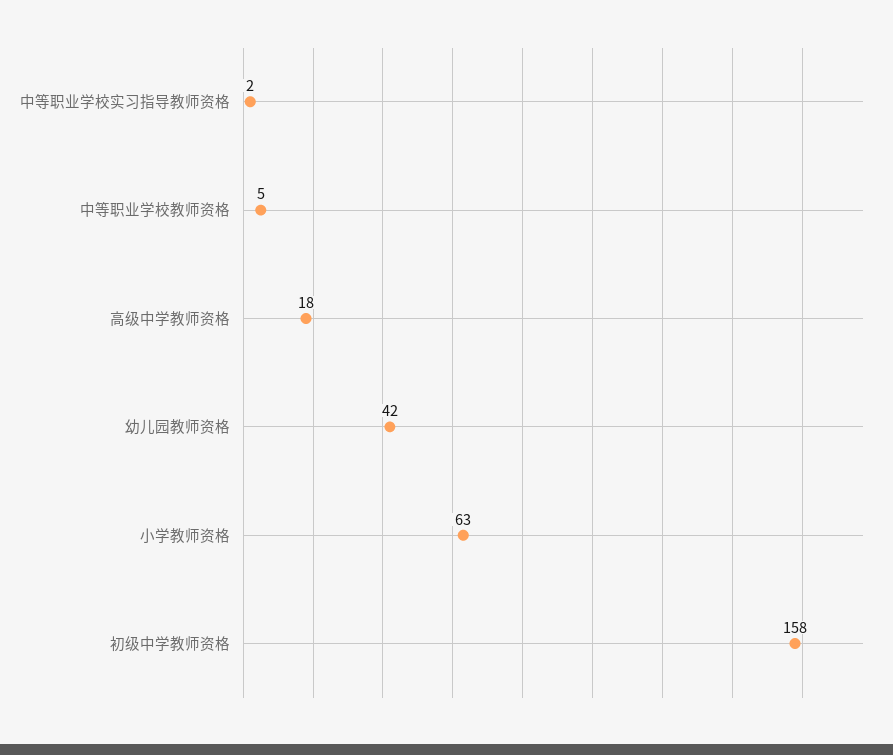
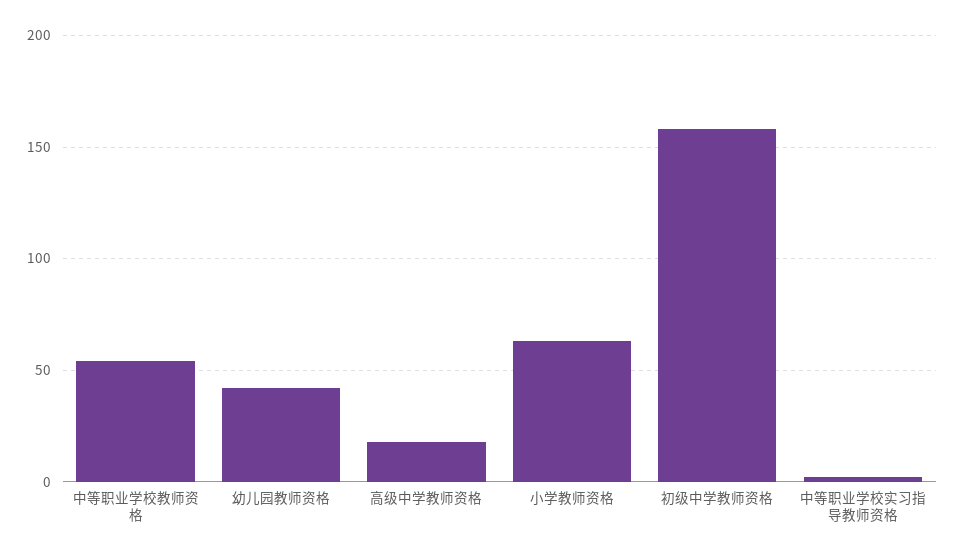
中等职业学校教师资格: 5 -> 55

